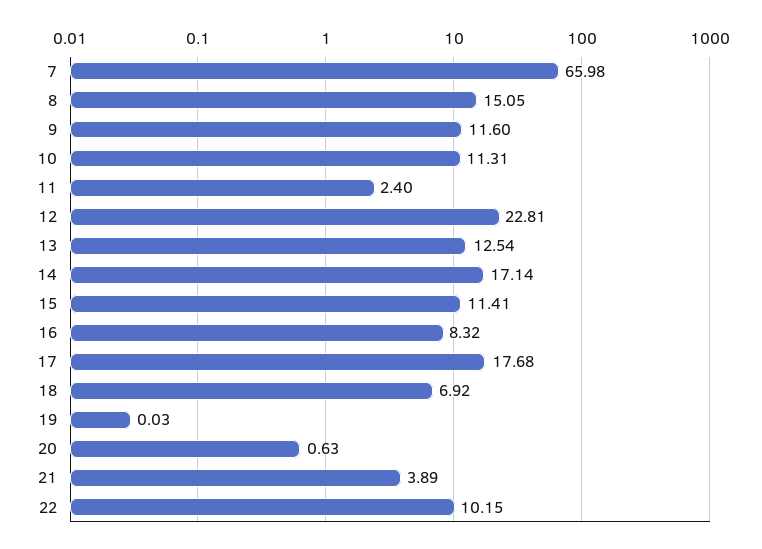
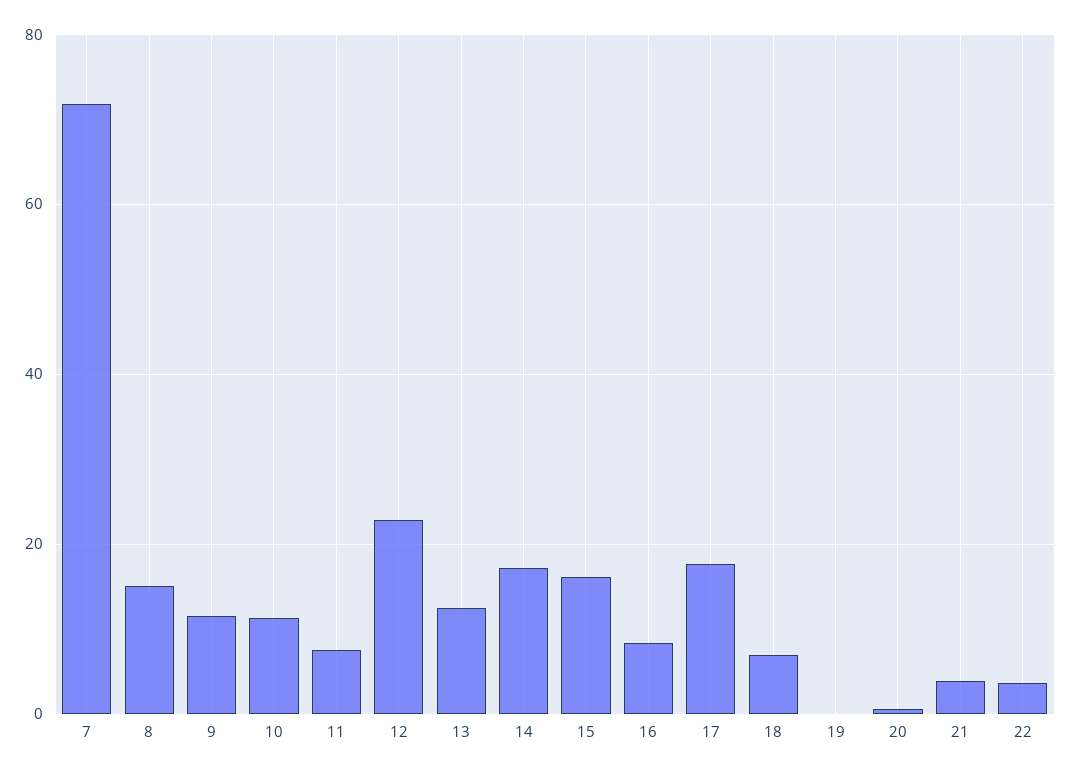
7: 65.98 -> 72
11: 2.4 -> 8
15: 11.41 -> 16
22: 10.15 -> 4

